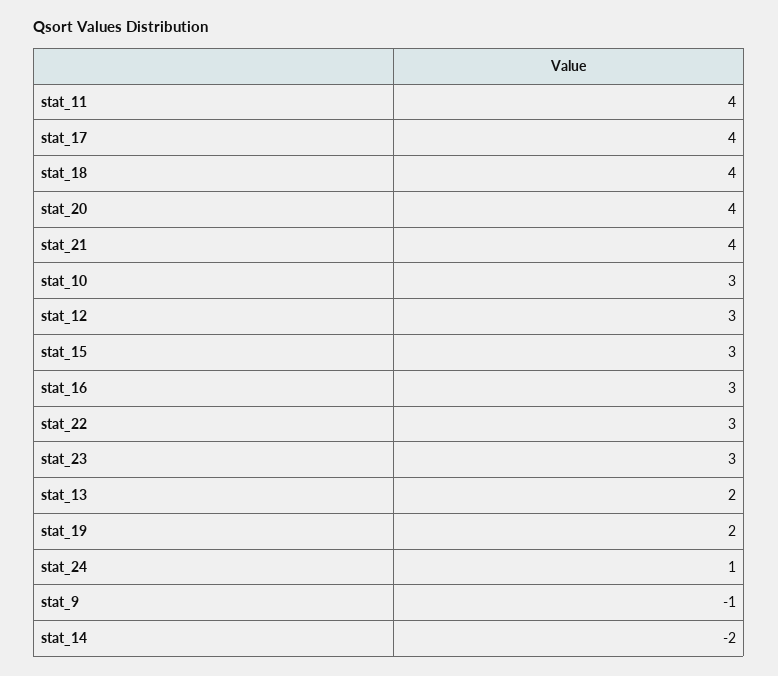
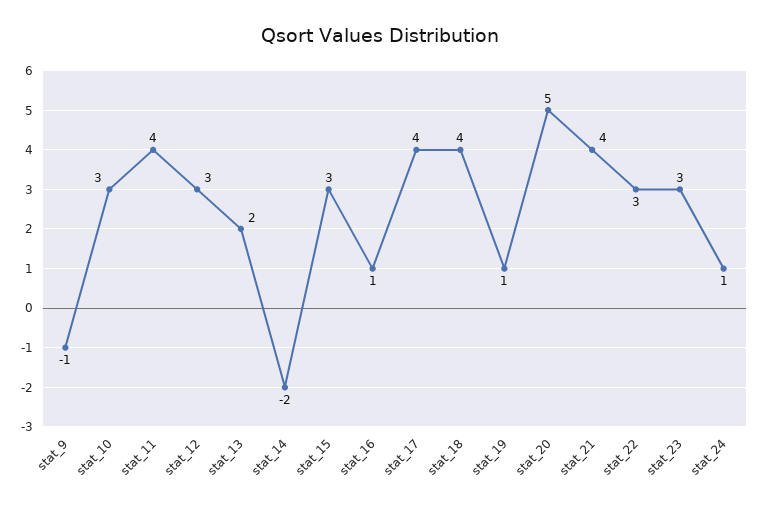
stat_20: 4 -> 5
stat_16: 3 -> 1
stat_19: 2 -> 1

